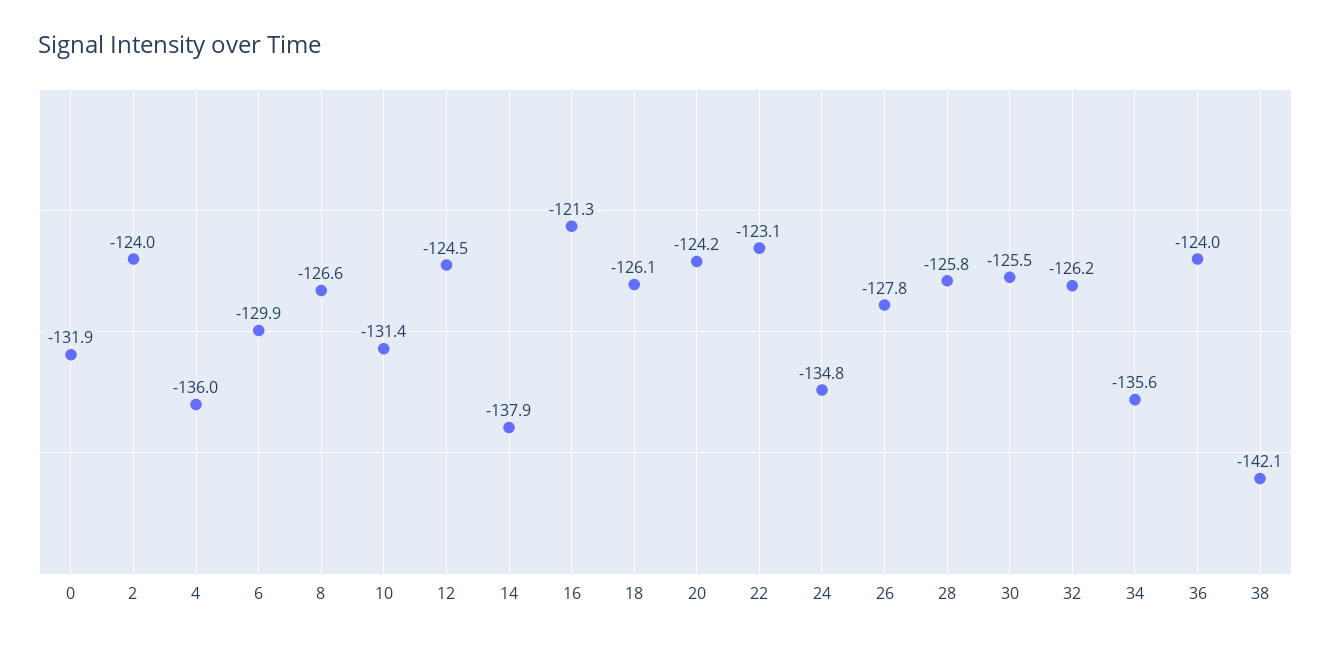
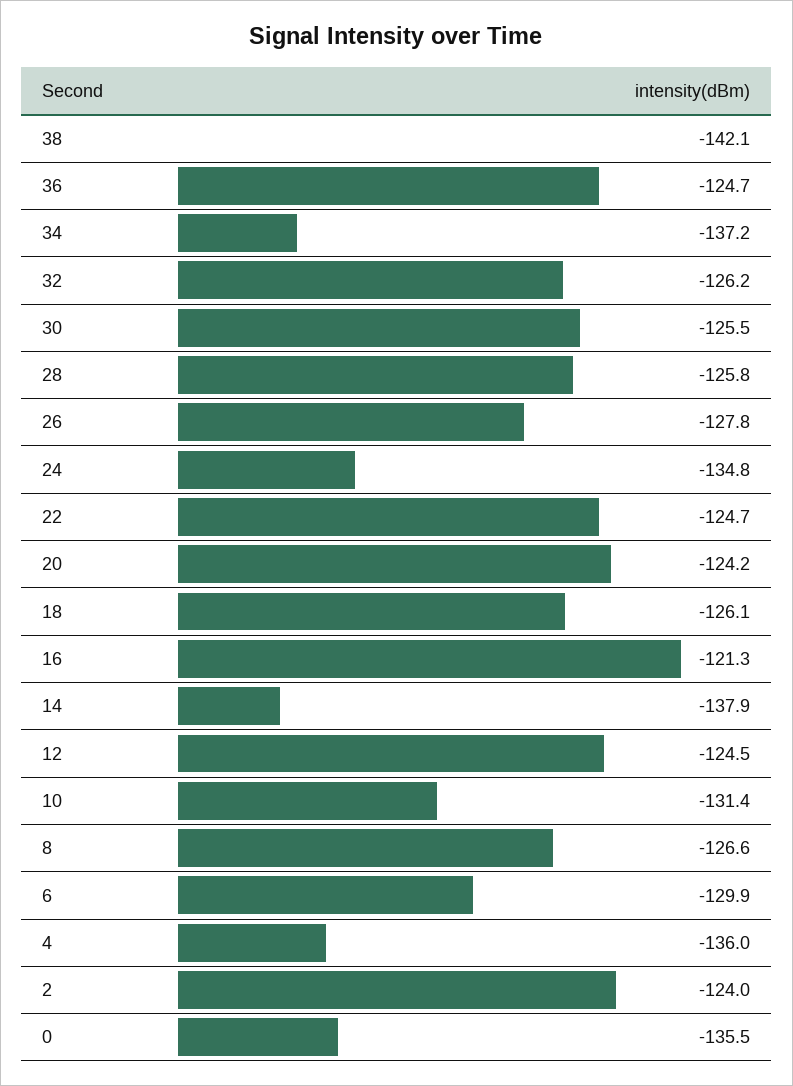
0: -131.9 -> -135.5
22: -123.1 -> -124.7
34: -135.6 -> -137.2
36: -124 -> -124.7

